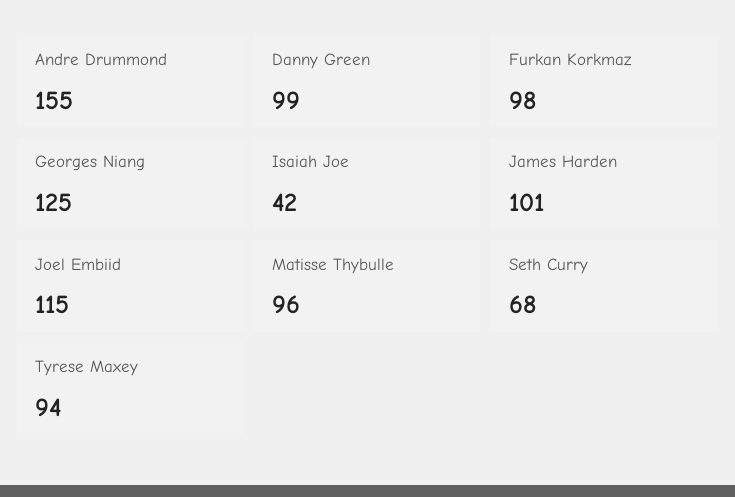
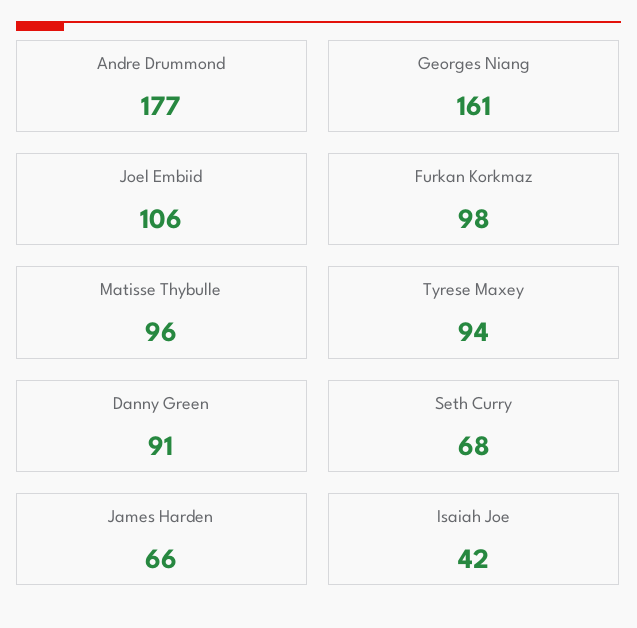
Andre Drummond: 155 -> 177
Danny Green: 99 -> 91
Georges Niang: 125 -> 161
James Harden: 101 -> 66
Joel Embiid: 115 -> 106

